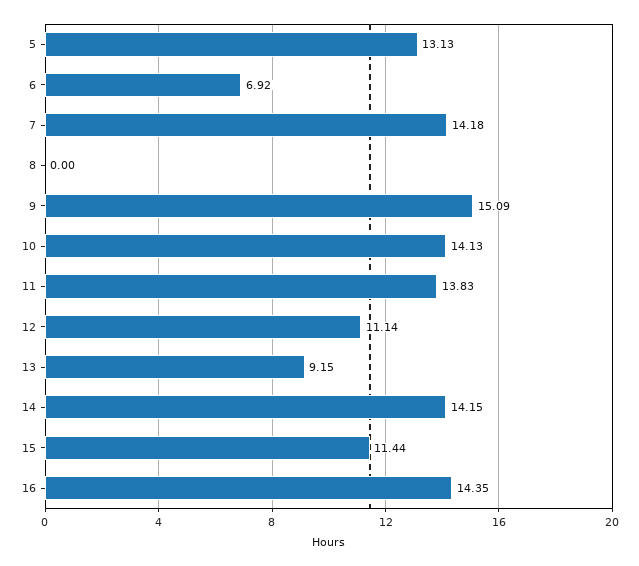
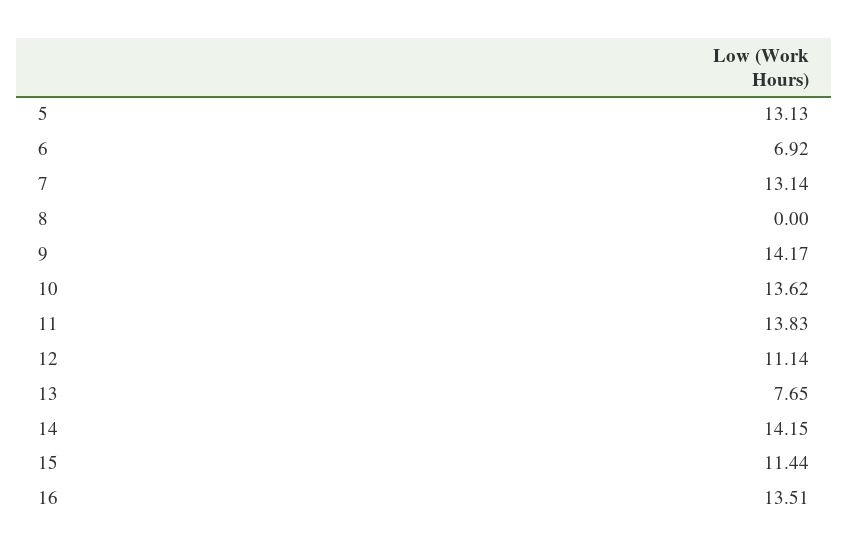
7: 14.18 -> 13.14
9: 15.09 -> 14.17
10: 14.13 -> 13.62
13: 9.15 -> 7.65
16: 14.35 -> 13.51

